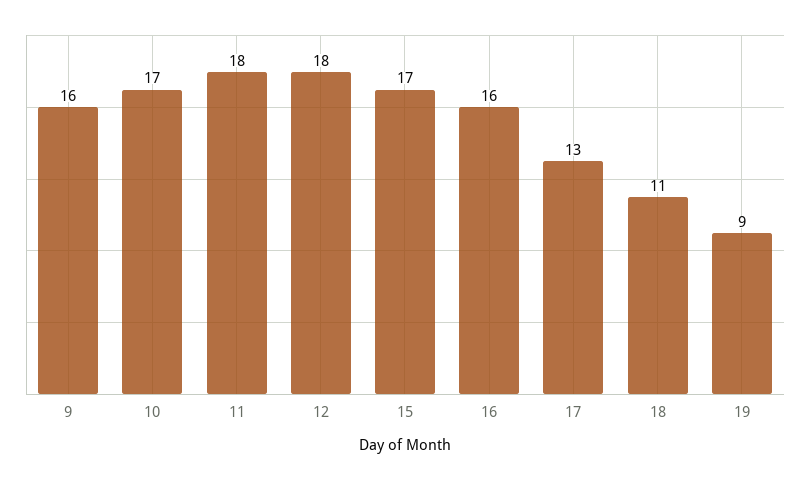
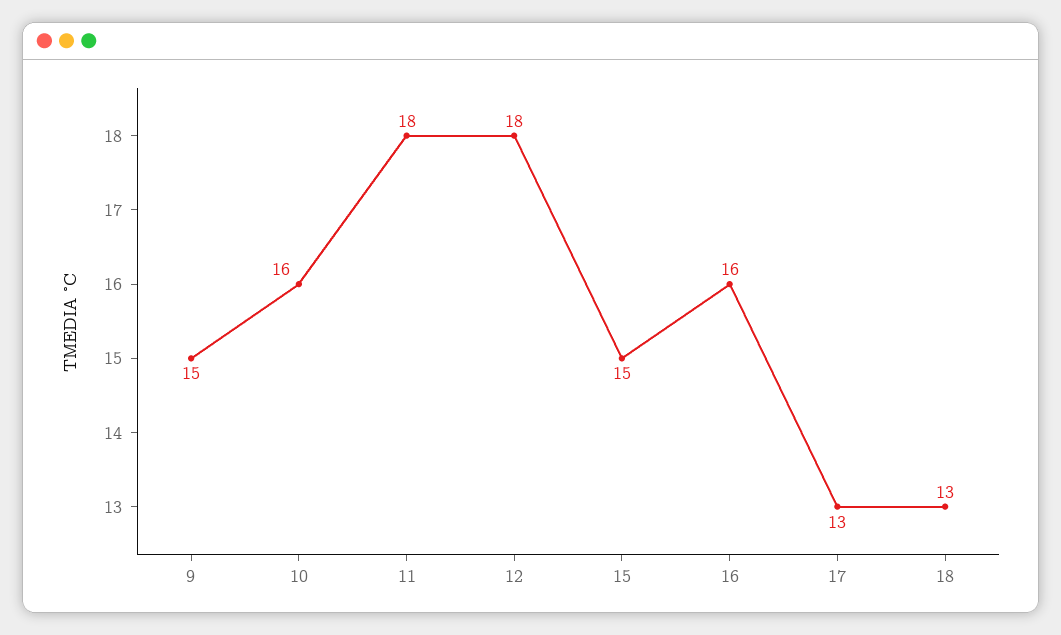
9: 16 -> 15
10: 17 -> 16
15: 17 -> 15
18: 11 -> 13
19: 9 -> none

